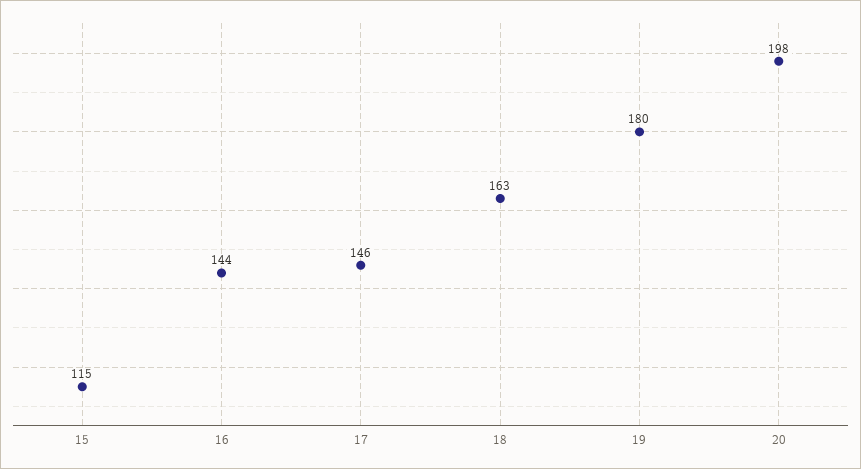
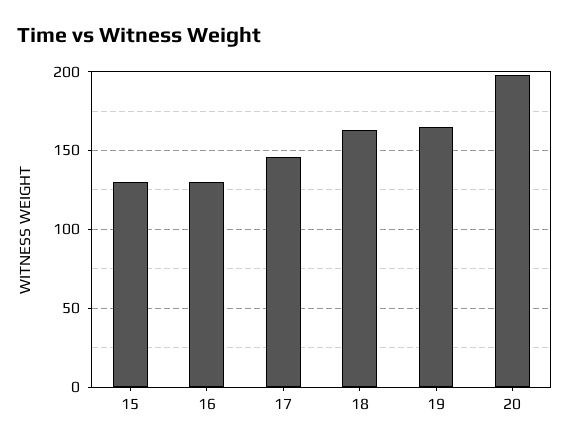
15: 115 -> 130
16: 144 -> 130
19: 180 -> 165

